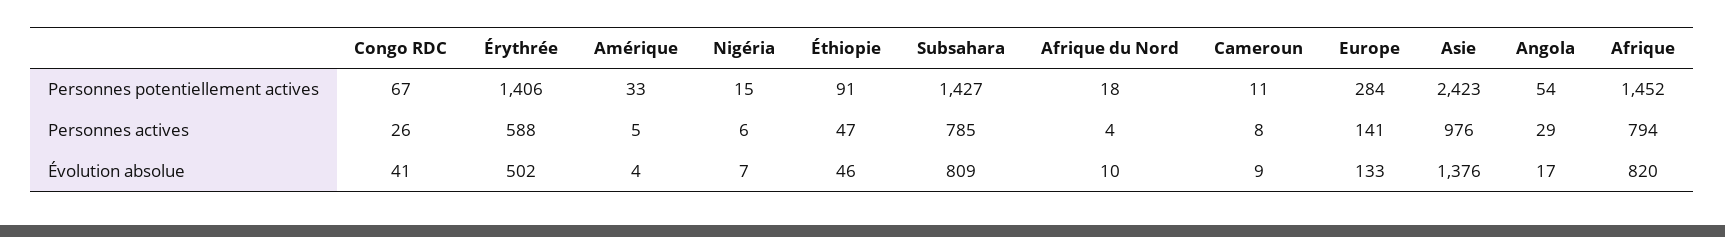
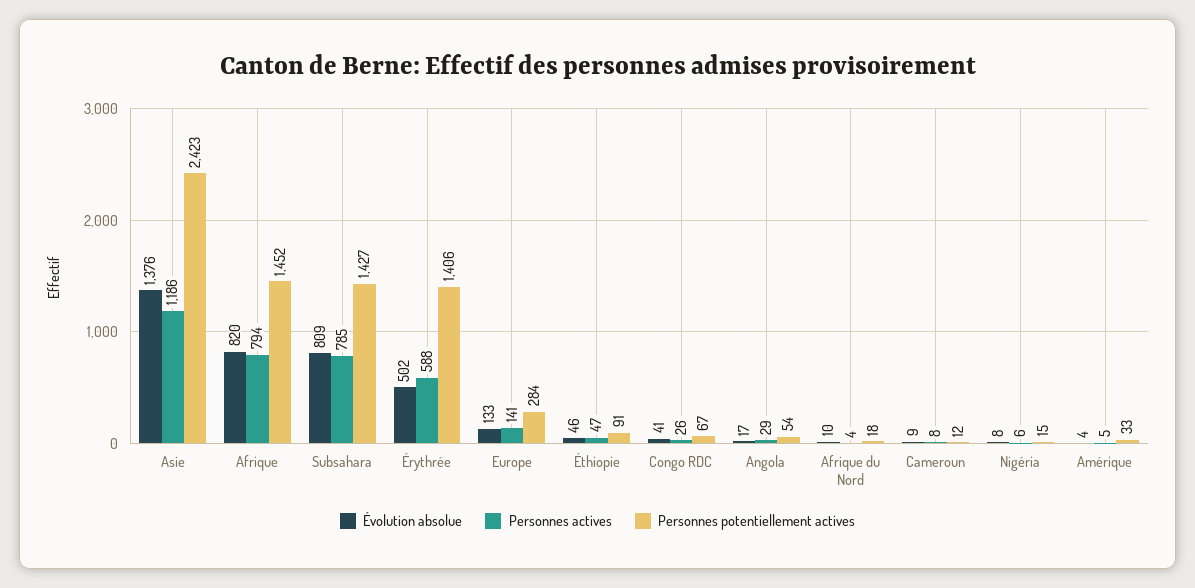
Personnes potentiellement actives, Cameroun: 11 -> 12
Personnes actives, Asie: 976 -> 1186
Évolution absolue, Nigéria: 7 -> 8

